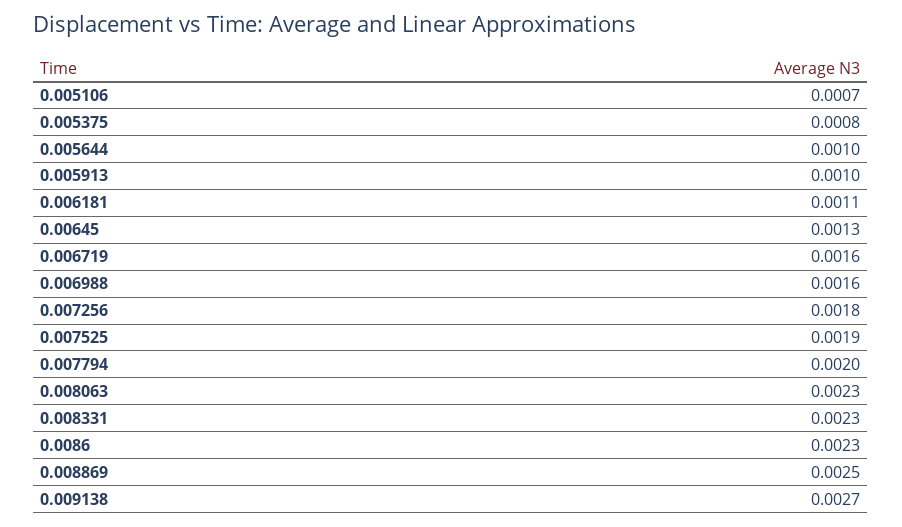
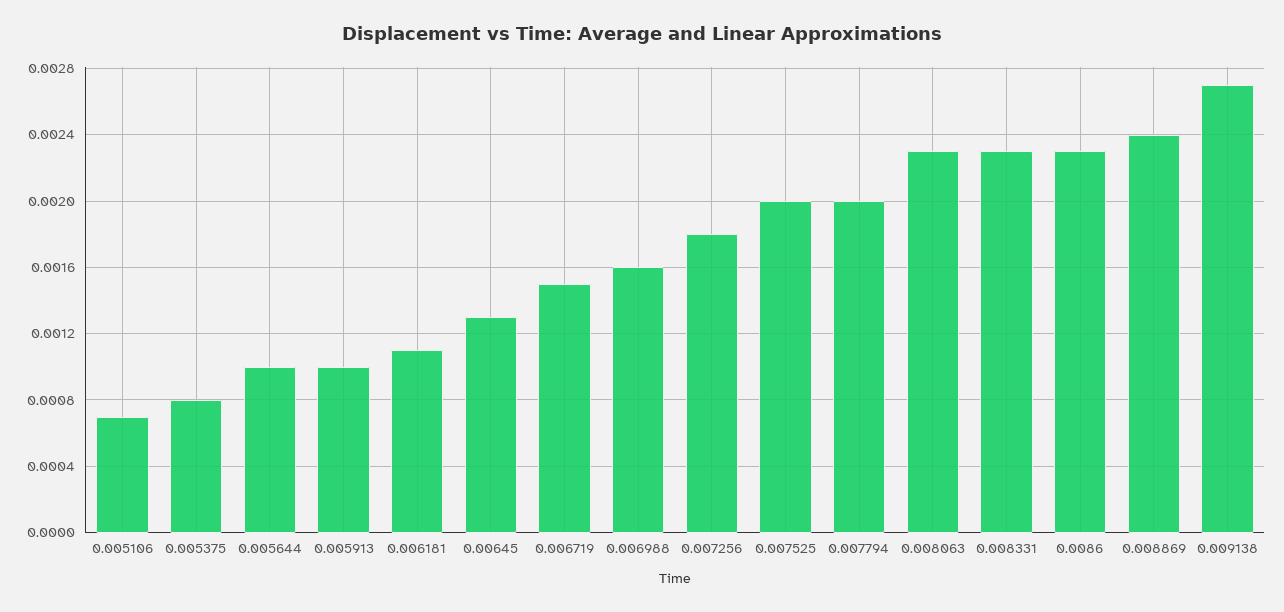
0.006719: 0.0016 -> 0.0015
0.007525: 0.0019 -> 0.002
0.008869: 0.0025 -> 0.0024

